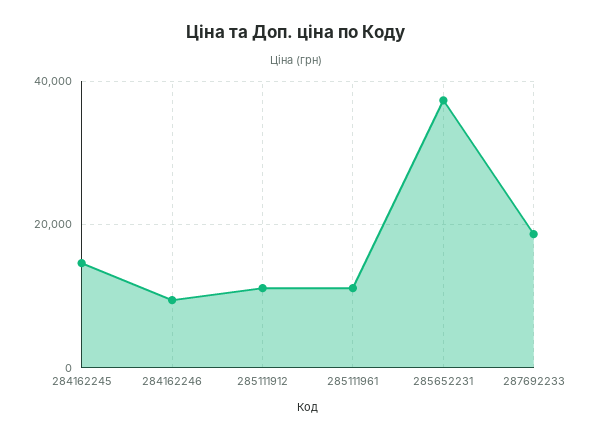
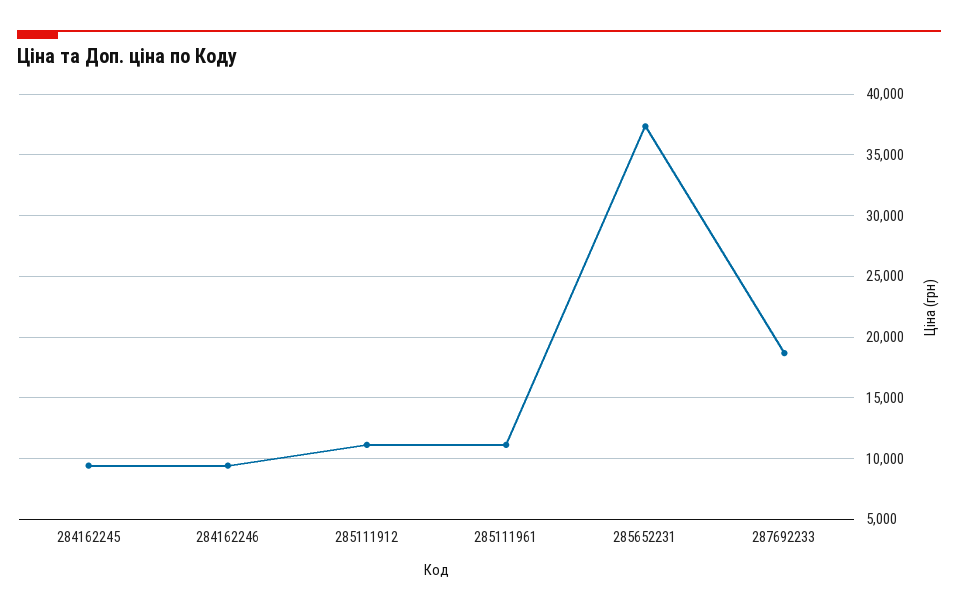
284162245: 14000 -> 9500

